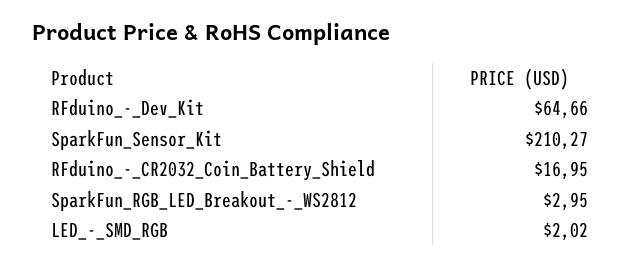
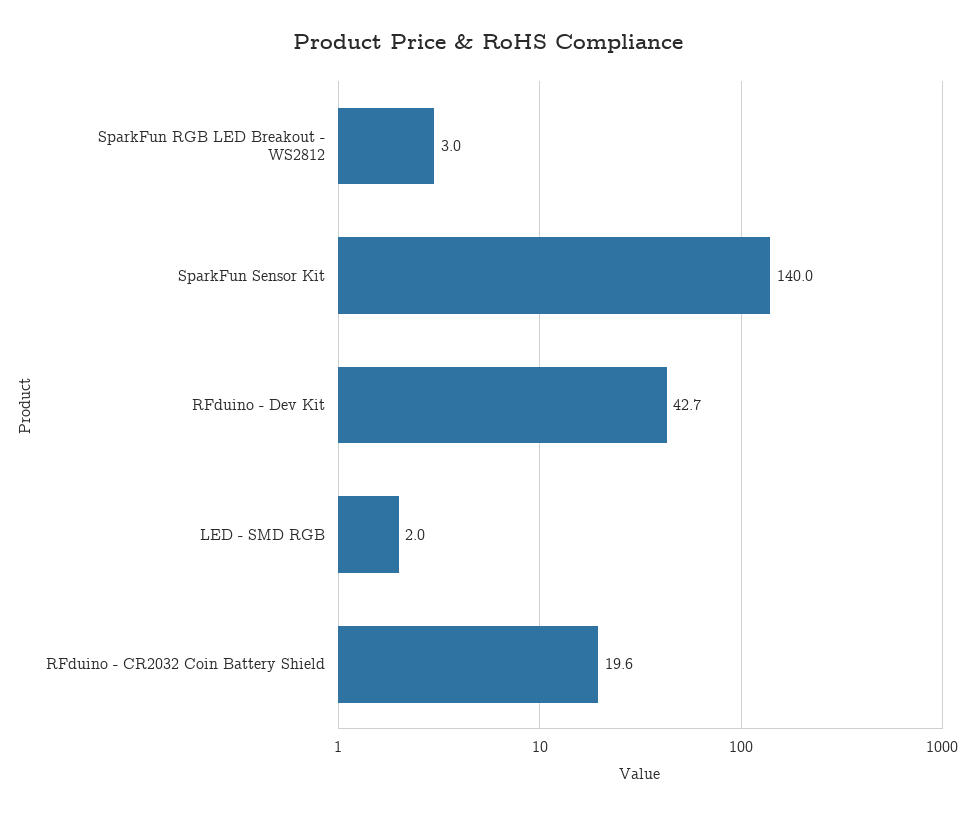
RFduino_-_Dev_Kit: 64.66 -> 42.7
SparkFun_Sensor_Kit: 210.27 -> 140
RFduino_-_CR2032_Coin_Battery_Shield: 16.95 -> 19.6

